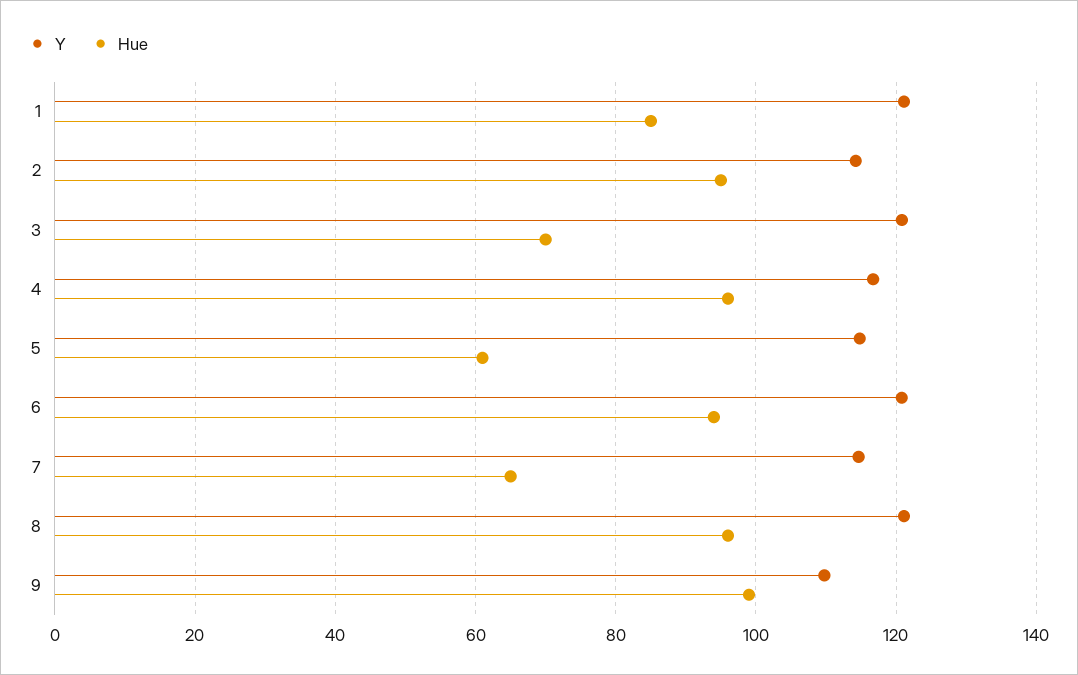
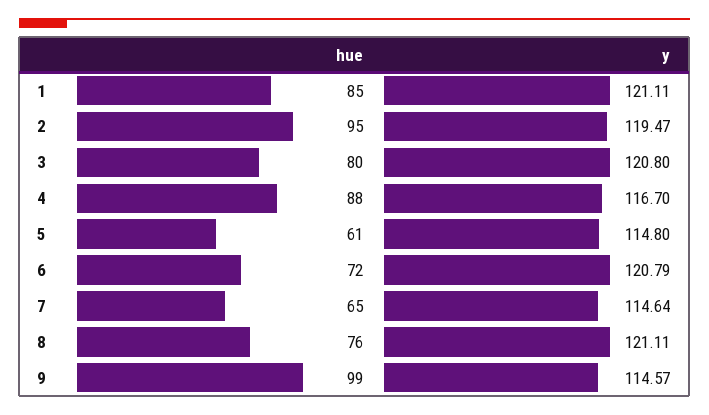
Y, 2: 114 -> 119.47
Hue, 3: 70 -> 80
Hue, 4: 96 -> 88
Hue, 6: 94 -> 72
Hue, 8: 96 -> 76
Y, 9: 110 -> 114.57

